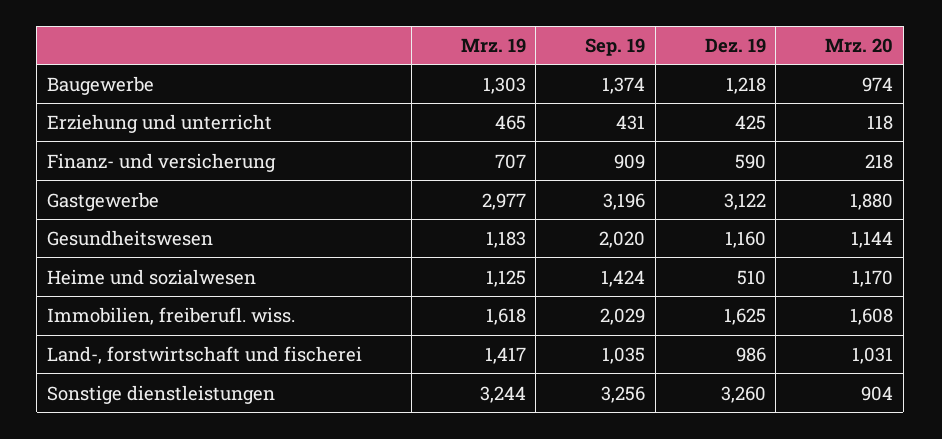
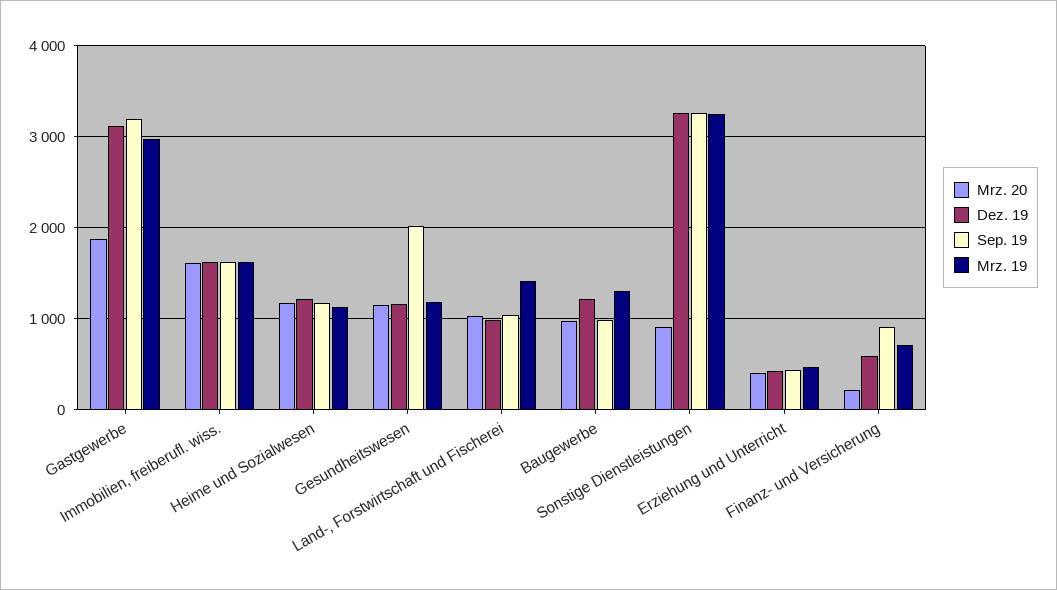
Sep. 19, Baugewerbe: 1374 -> 1000
Mrz. 20, Erziehung und unterricht: 118 -> 400
Sep. 19, Heime und sozialwesen: 1424 -> 1200
Dez. 19, Heime und sozialwesen: 510 -> 1200
Sep. 19, Immobilien, freiberufl. wiss.: 2029 -> 1600

